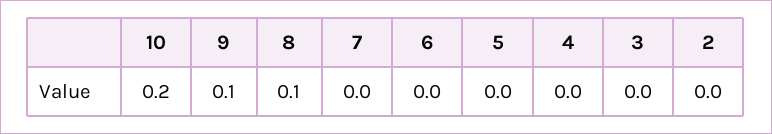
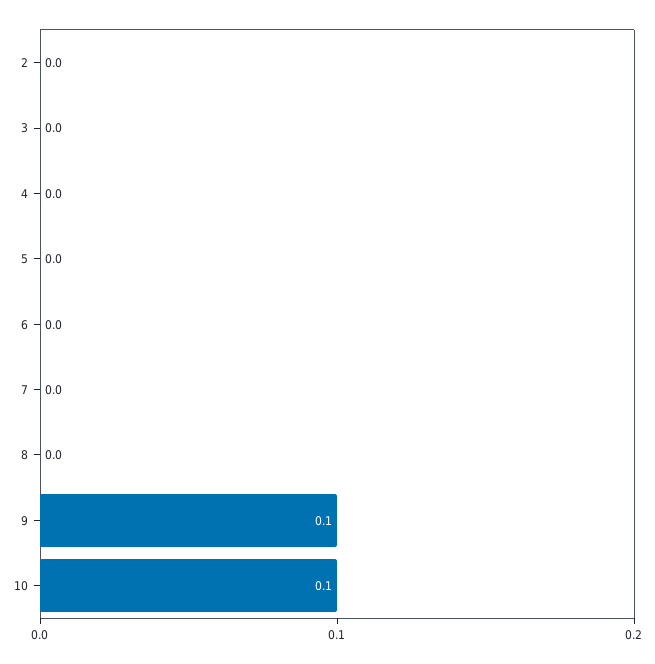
10: 0.2 -> 0.1
8: 0.1 -> 0

